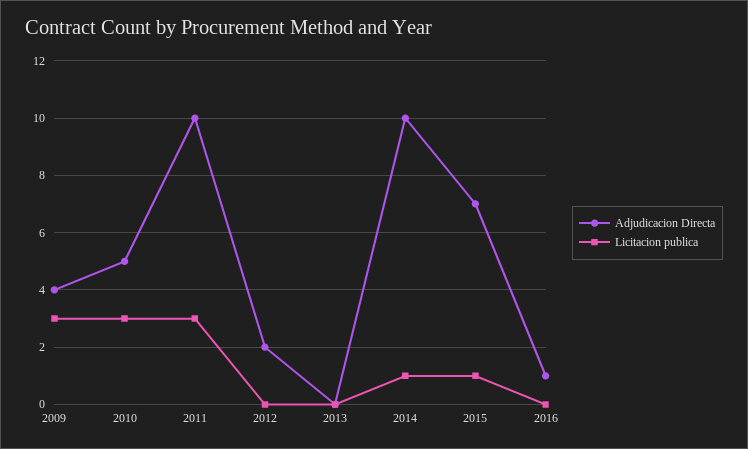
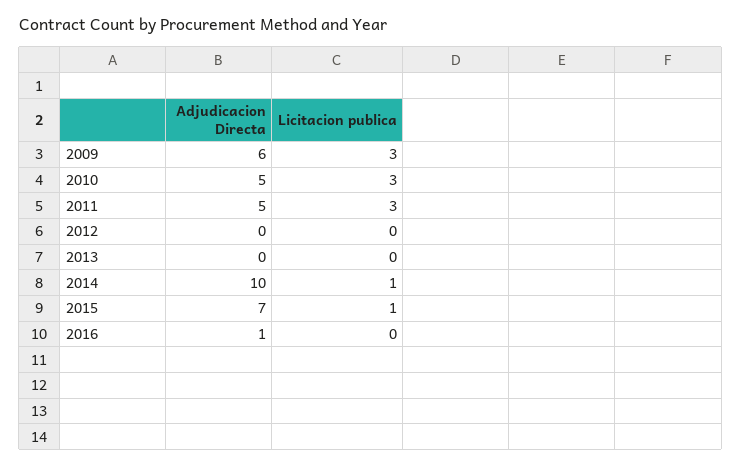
Adjudicacion Directa, 2009: 4 -> 6
Adjudicacion Directa, 2011: 10 -> 5
Adjudicacion Directa, 2012: 2 -> 0

